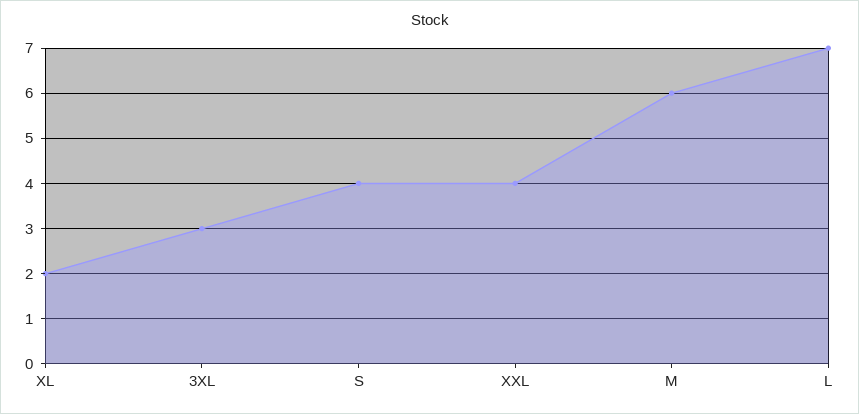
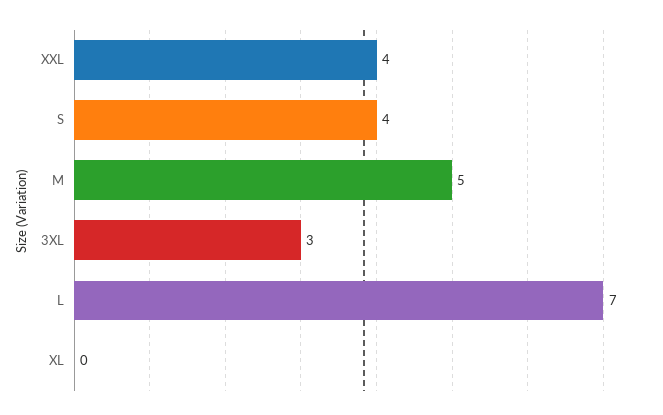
XL: 2 -> 0
M: 6 -> 5

